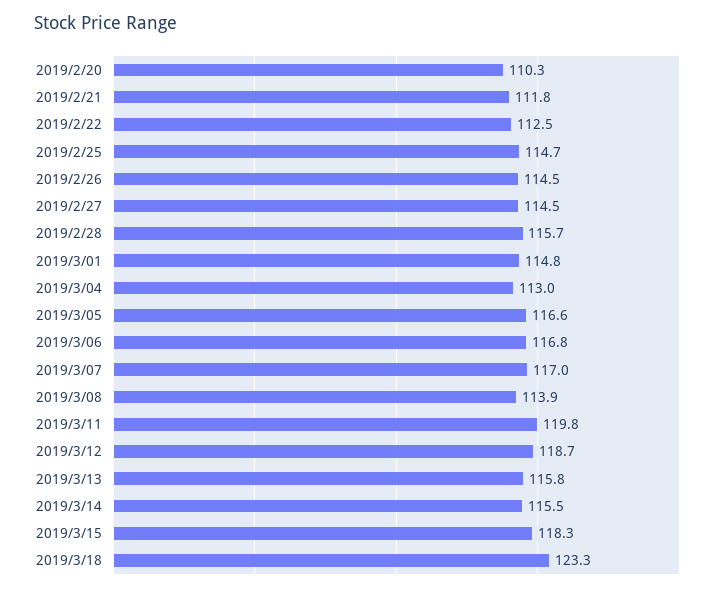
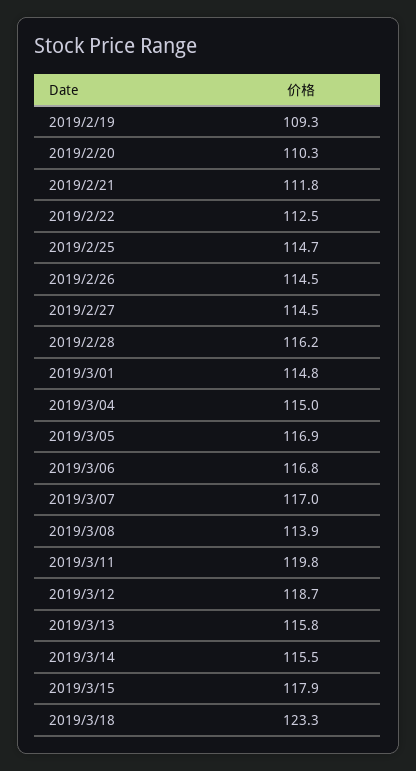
2019/2/28: 115.7 -> 116.2
2019/3/04: 113 -> 115
2019/3/05: 116.6 -> 116.9
2019/3/15: 118.3 -> 117.9
2019/2/19: none -> 109.3

